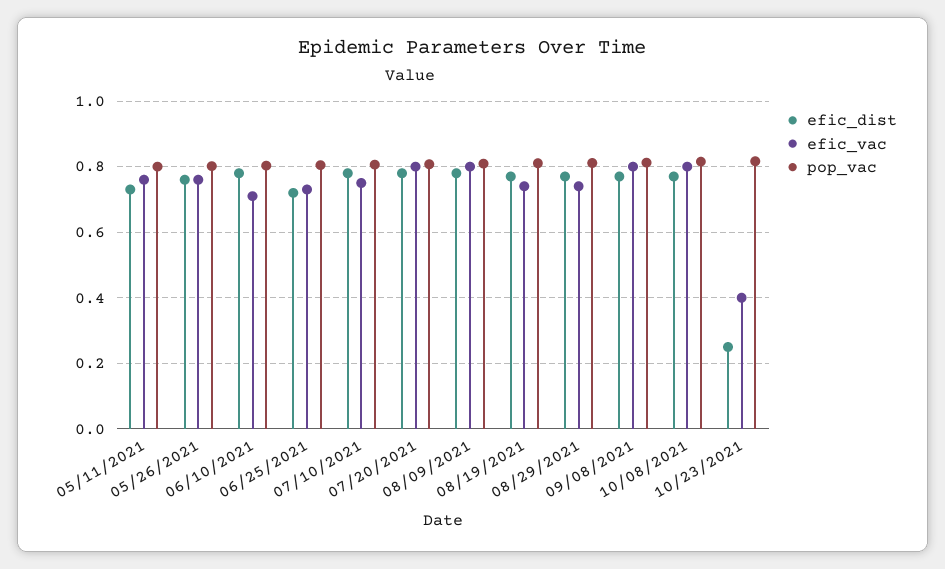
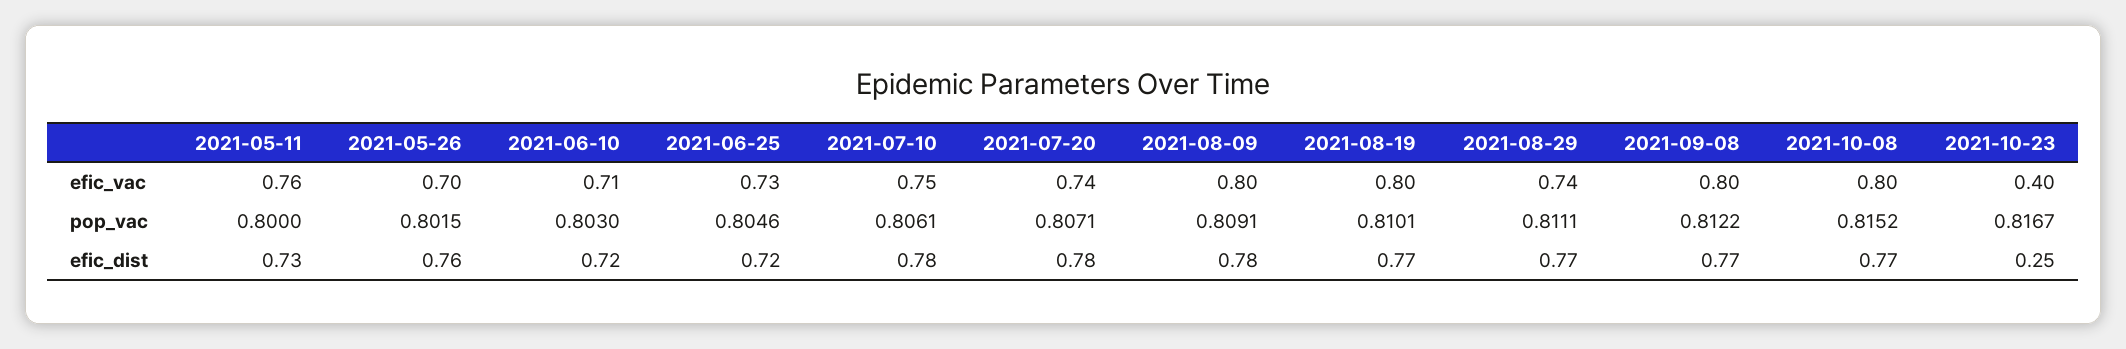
efic_vac, 05/26/2021: 0.76 -> 0.7
efic_dist, 06/10/2021: 0.78 -> 0.72
efic_vac, 07/20/2021: 0.8 -> 0.74
efic_vac, 08/19/2021: 0.74 -> 0.8

